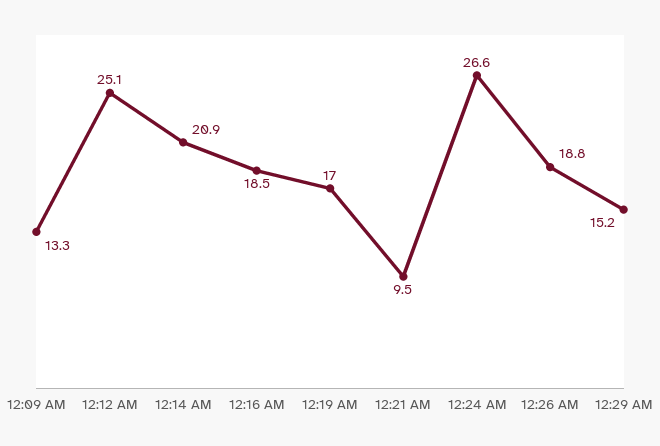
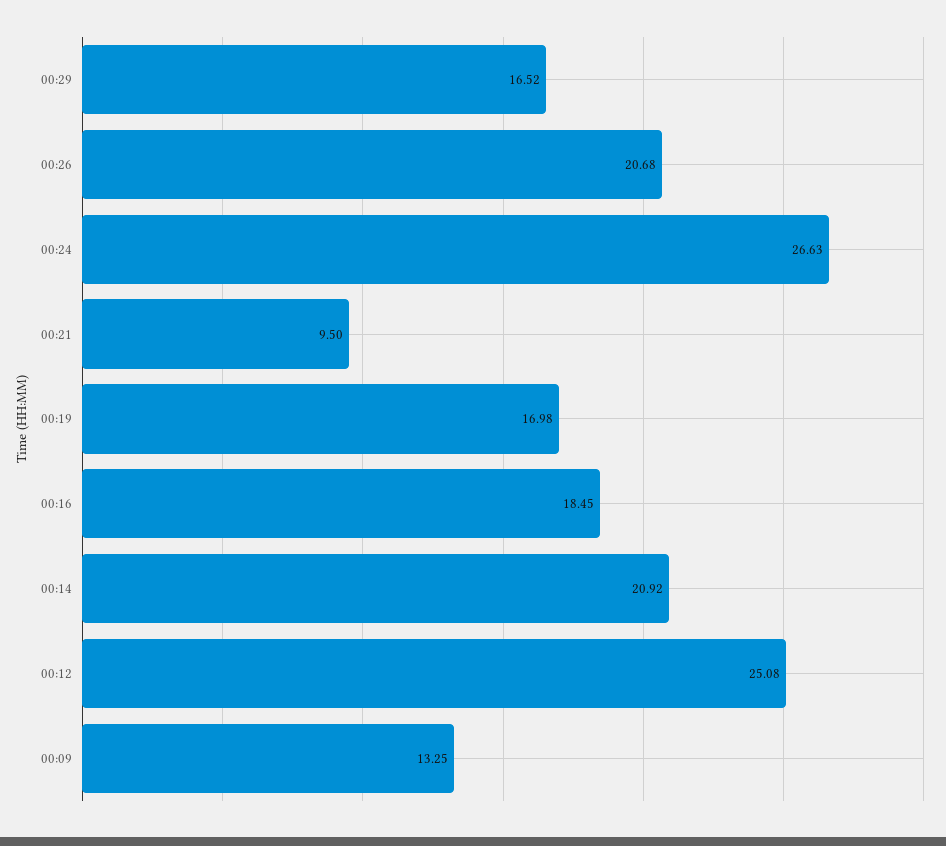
12:26 AM: 18.8 -> 20.68
12:29 AM: 15.2 -> 16.52

